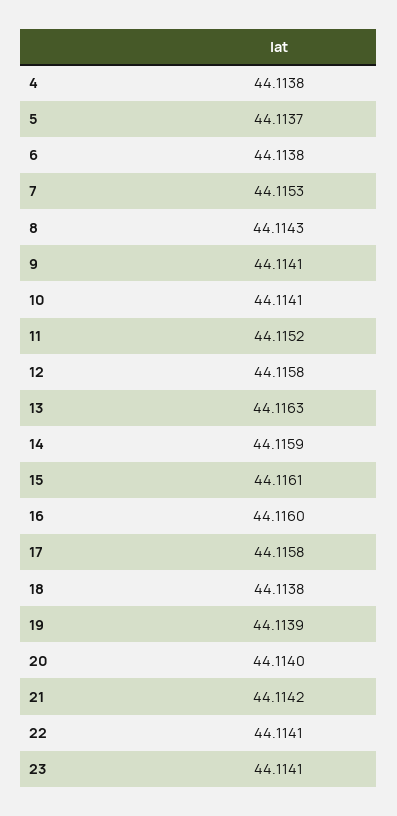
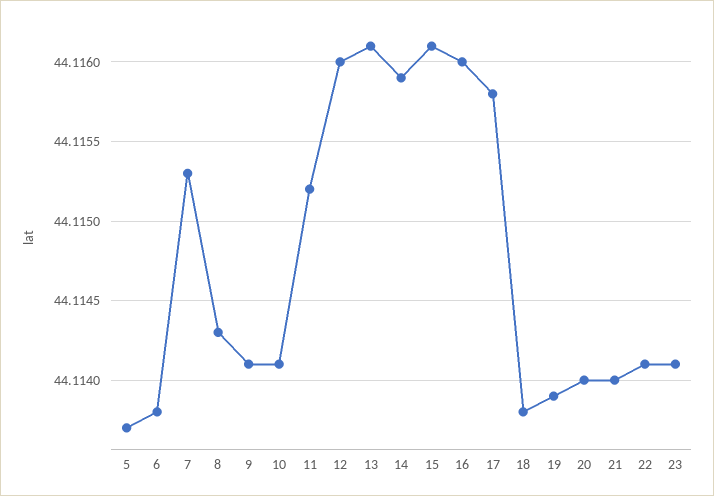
4: 44.1138 -> none
12: 44.1158 -> 44.116
13: 44.1163 -> 44.1161
21: 44.1142 -> 44.114

